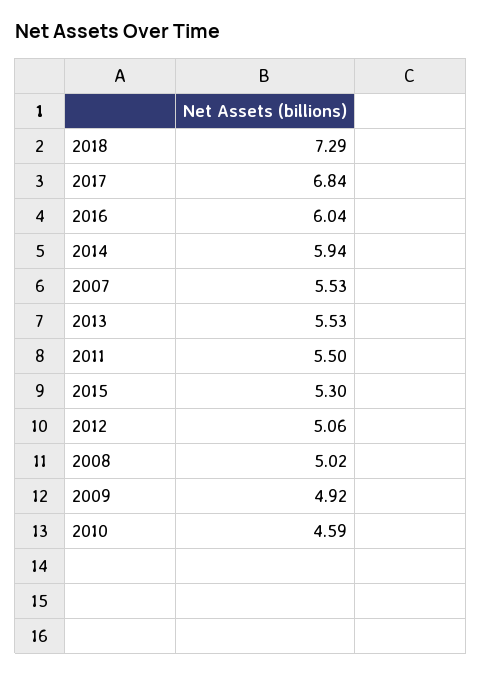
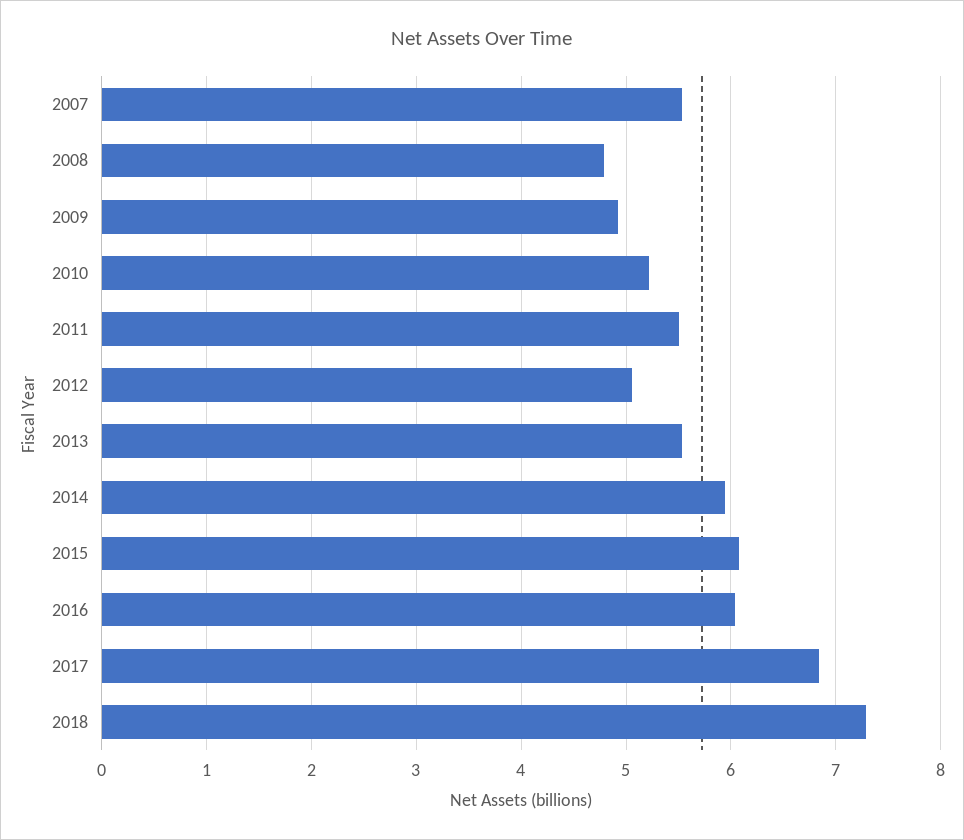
2015: 5.3 -> 6.1
2008: 5.02 -> 4.8
2010: 4.59 -> 5.2

